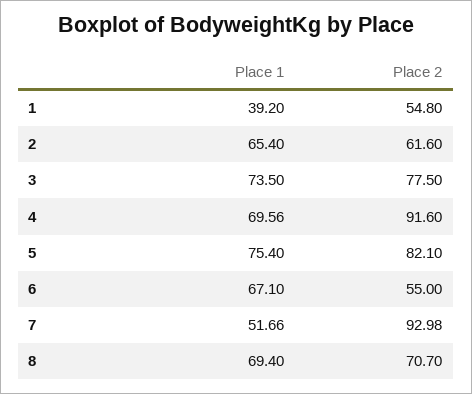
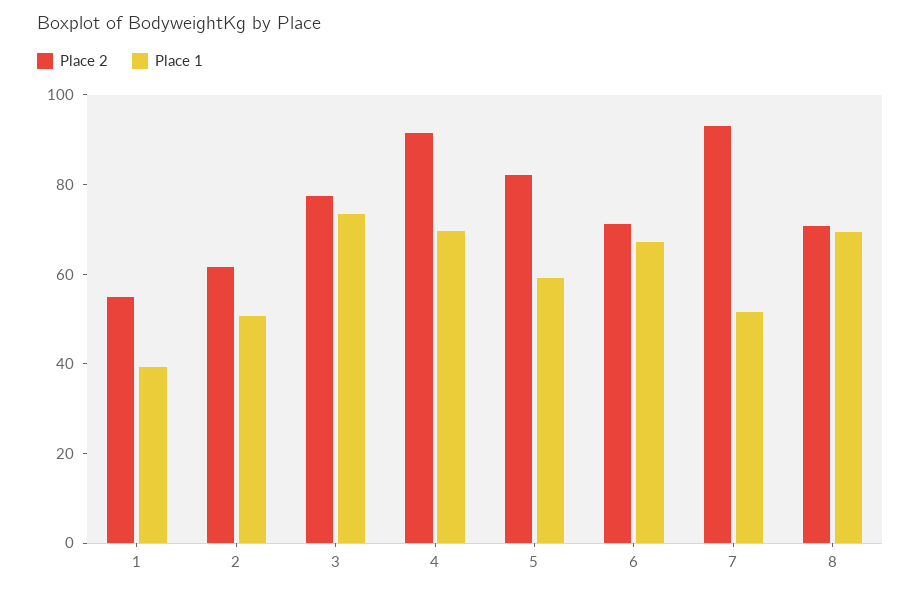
Place 1, 2: 65.4 -> 50
Place 1, 5: 75.4 -> 60
Place 2, 6: 55 -> 70

